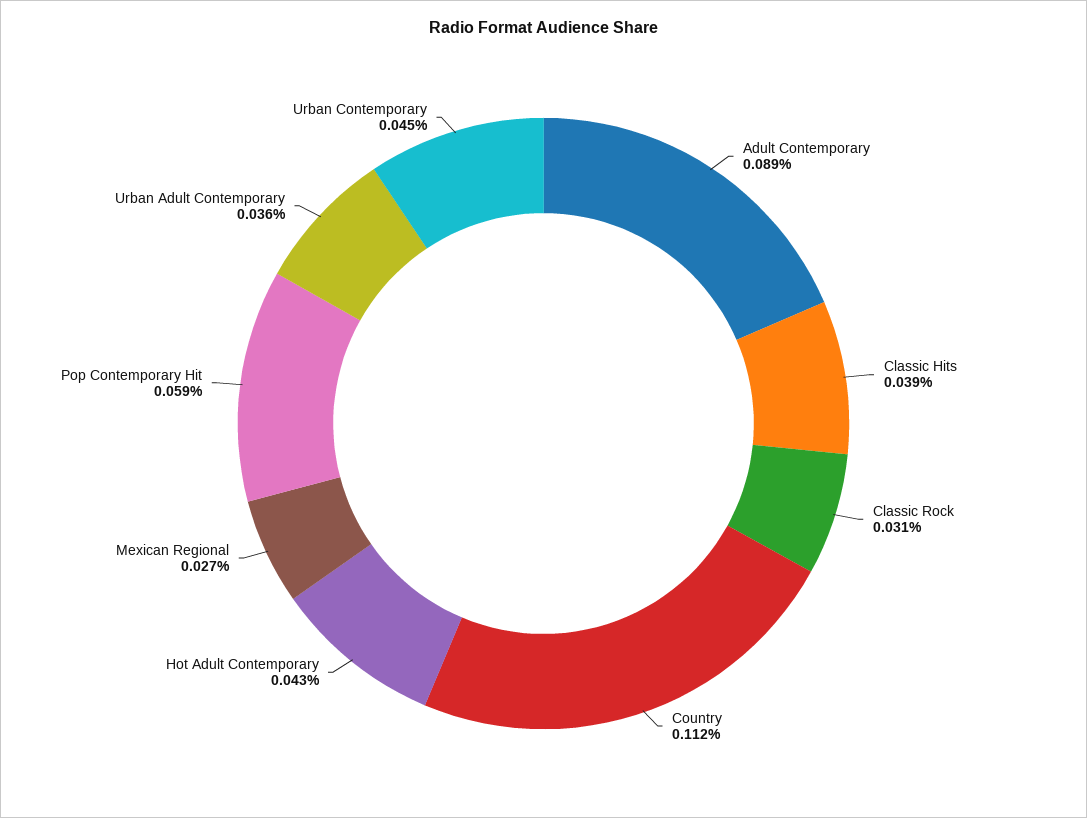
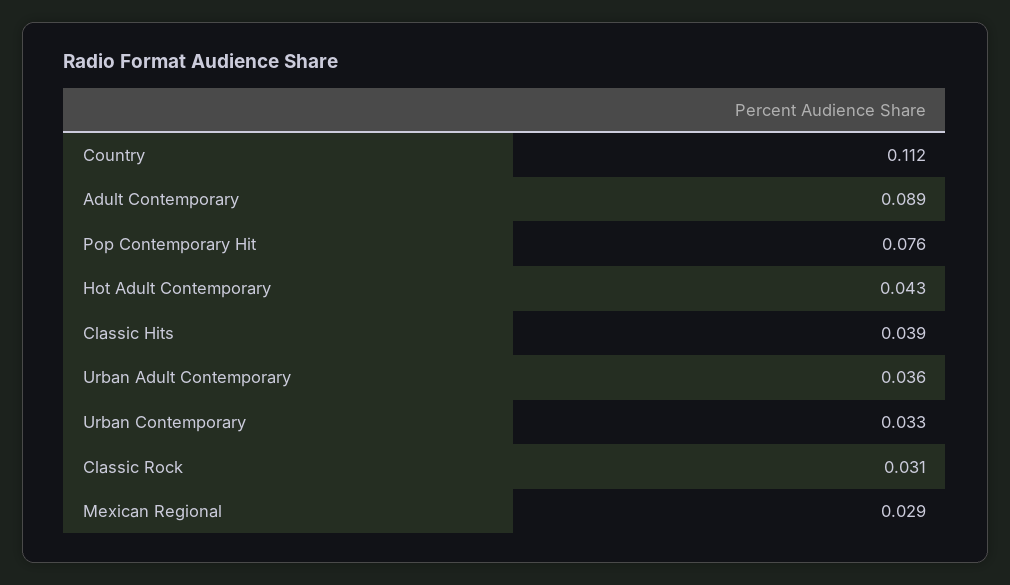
Mexican Regional: 0.027 -> 0.029
Pop Contemporary Hit: 0.059 -> 0.076
Urban Contemporary: 0.045 -> 0.033

